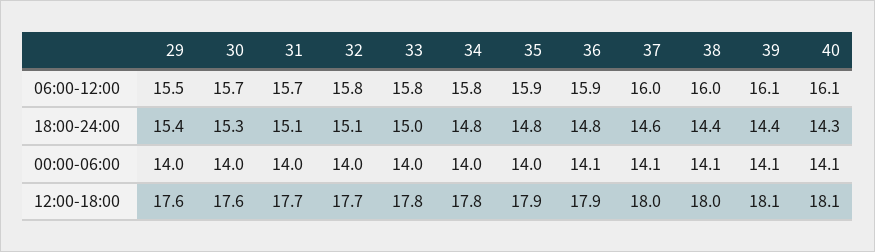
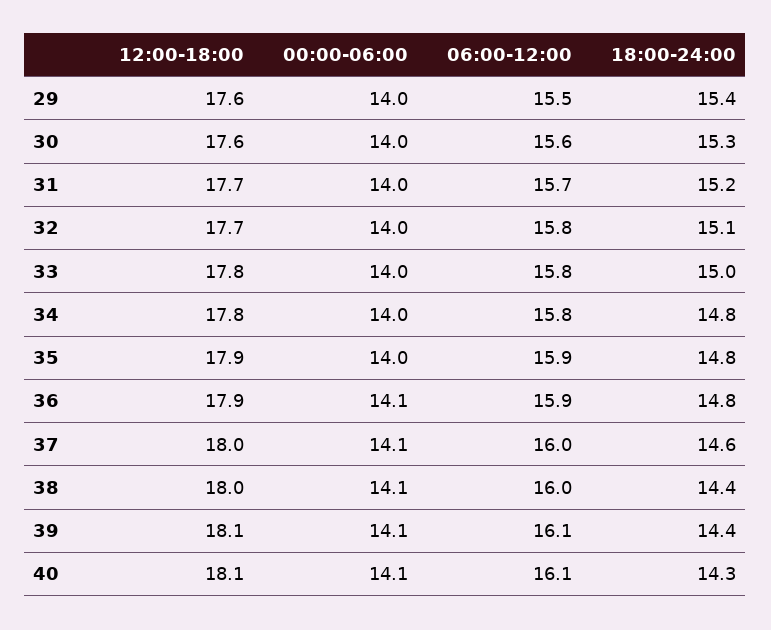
30, 06:00-12:00: 15.7 -> 15.6
31, 18:00-24:00: 15.1 -> 15.2

